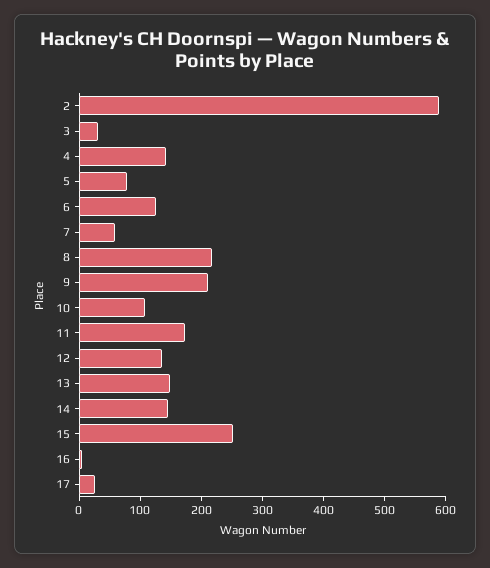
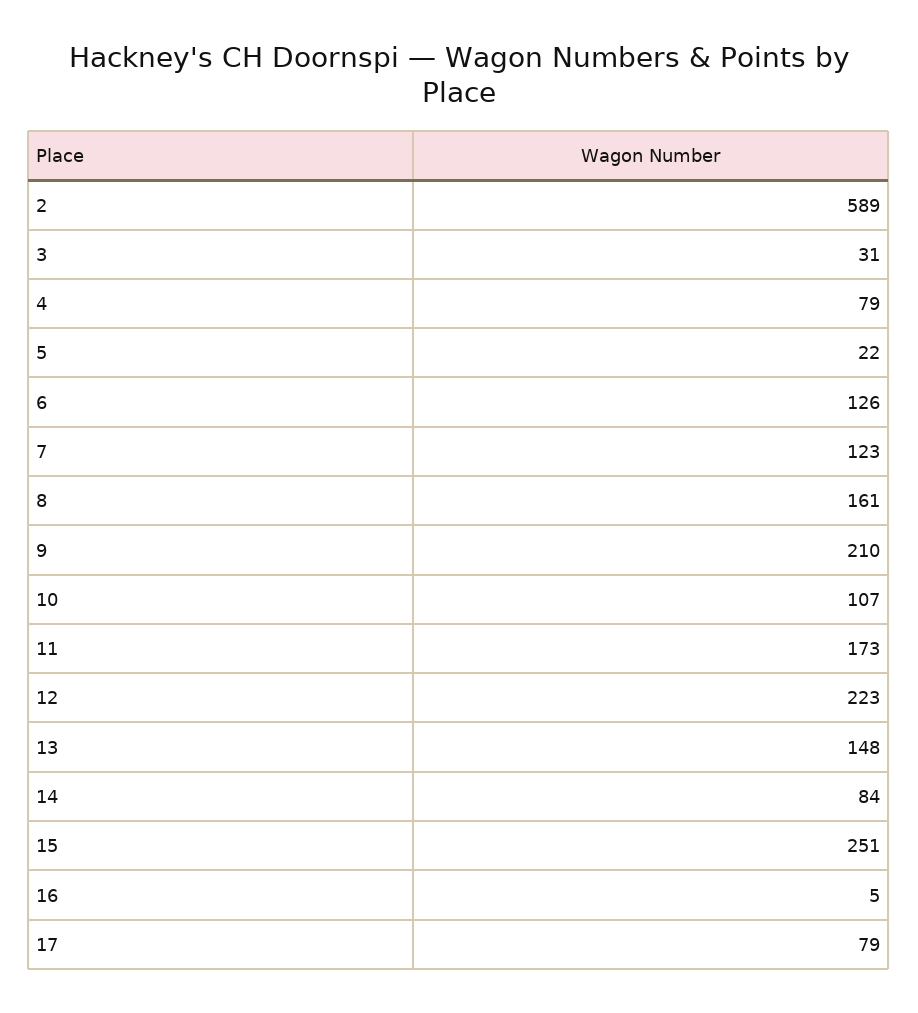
4: 140 -> 79
5: 80 -> 22
7: 60 -> 123
8: 220 -> 161
12: 140 -> 223
14: 140 -> 84
17: 20 -> 79

